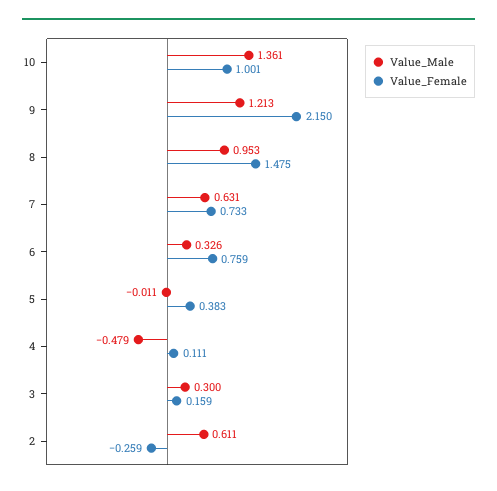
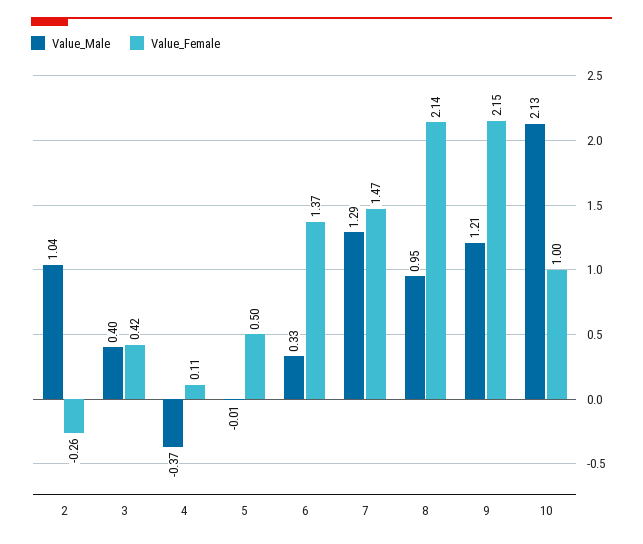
Value_Male, 10: 1.361 -> 2.13
Value_Female, 8: 1.475 -> 2.14
Value_Male, 7: 0.631 -> 1.29
Value_Female, 7: 0.733 -> 1.47
Value_Female, 6: 0.759 -> 1.37
Value_Female, 5: 0.383 -> 0.5
Value_Male, 4: -0.479 -> -0.37
Value_Male, 3: 0.3 -> 0.4
Value_Female, 3: 0.159 -> 0.42
Value_Male, 2: 0.611 -> 1.04

